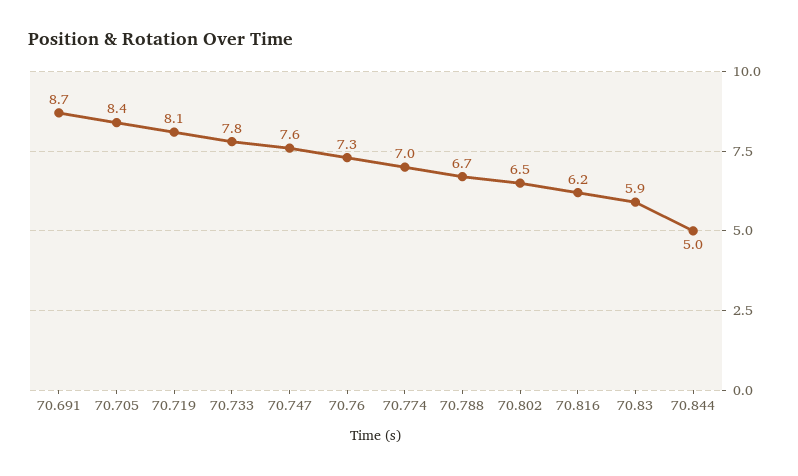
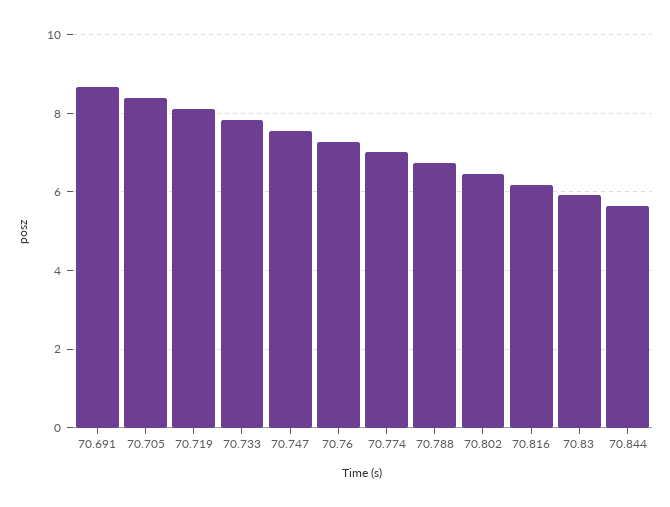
70.844: 5 -> 5.6

